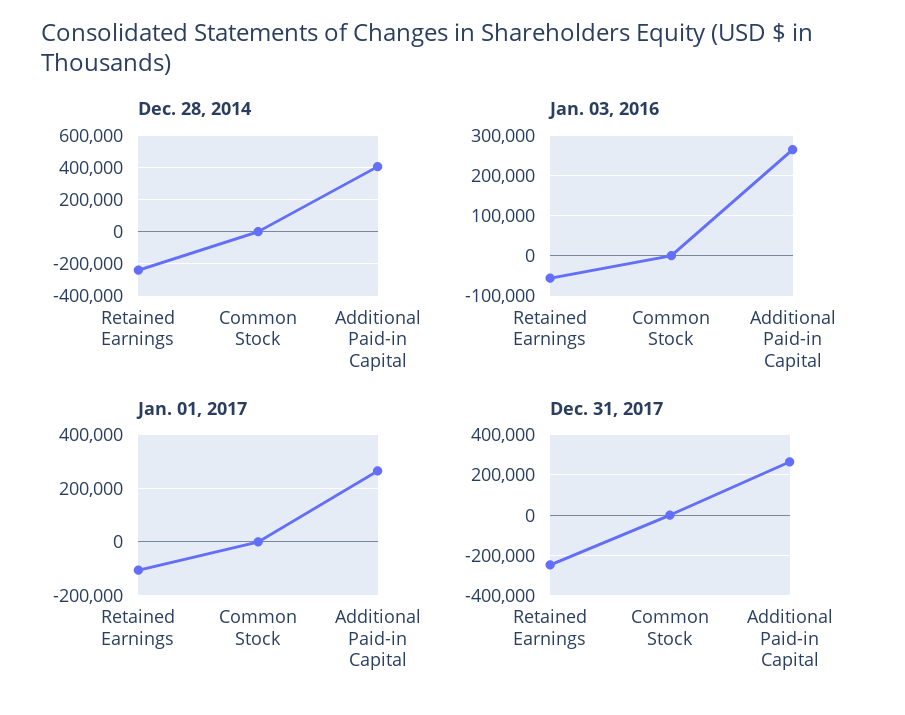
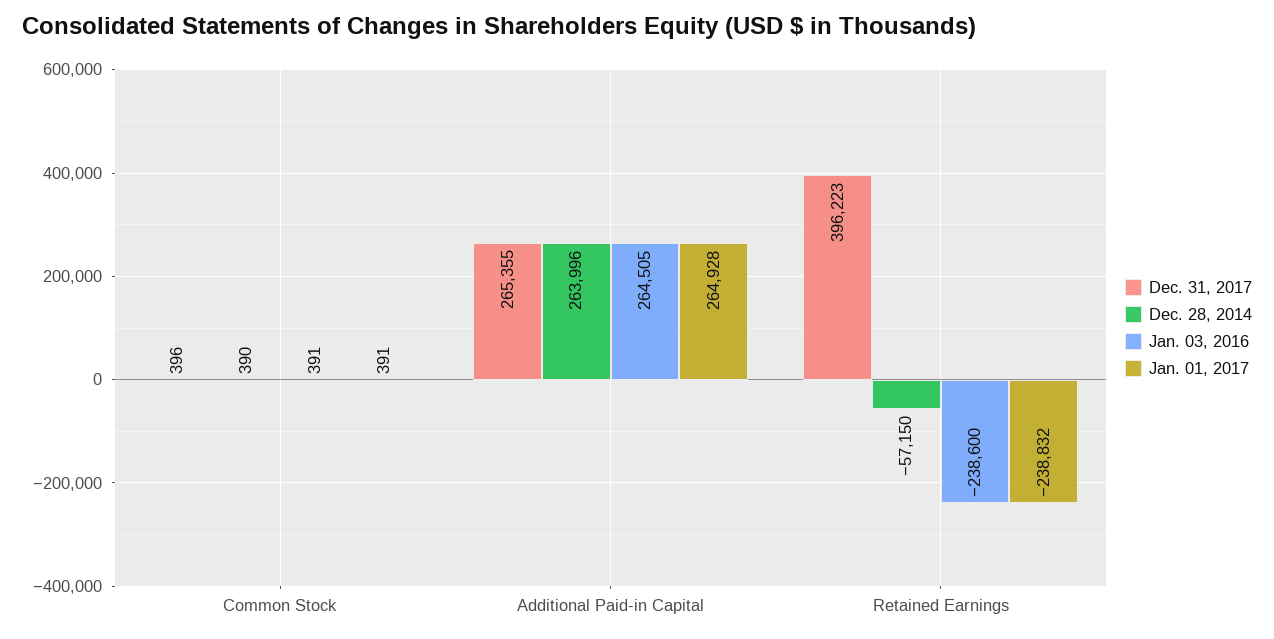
Dec. 28, 2014, Retained Earnings: -250000 -> -57150
Dec. 28, 2014, Additional Paid-in Capital: 400000 -> 263996
Jan. 03, 2016, Retained Earnings: -60000 -> -238600
Jan. 01, 2017, Retained Earnings: -100000 -> -238832
Dec. 31, 2017, Retained Earnings: -250000 -> 396223

